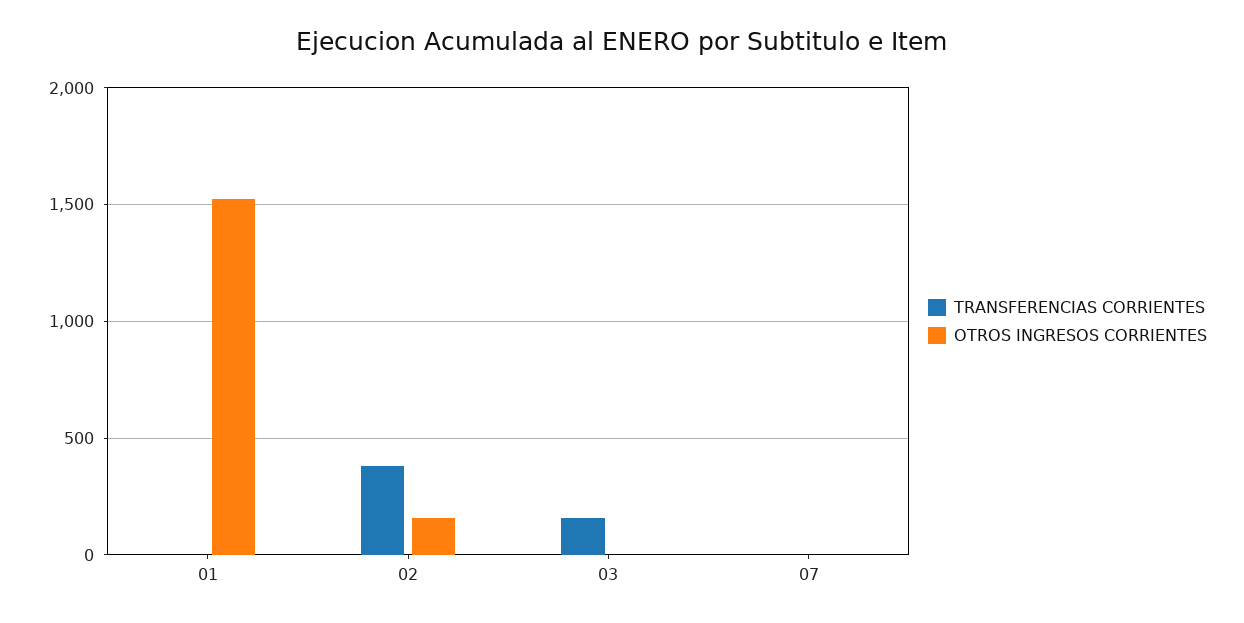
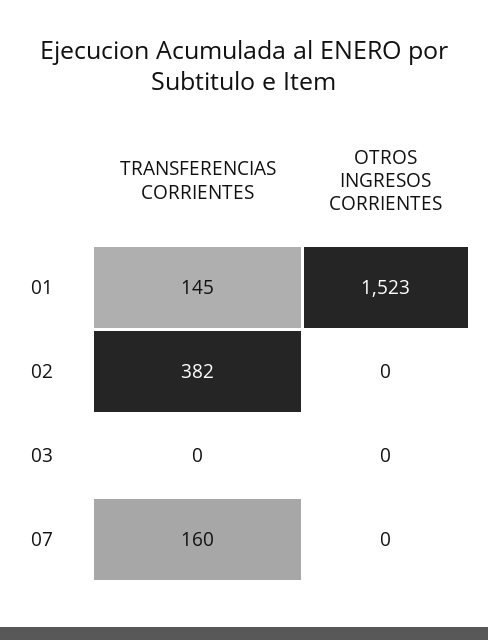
TRANSFERENCIAS CORRIENTES, 01: 0 -> 145
OTROS INGRESOS CORRIENTES, 02: 150 -> 0
TRANSFERENCIAS CORRIENTES, 03: 150 -> 0
TRANSFERENCIAS CORRIENTES, 07: 0 -> 160

